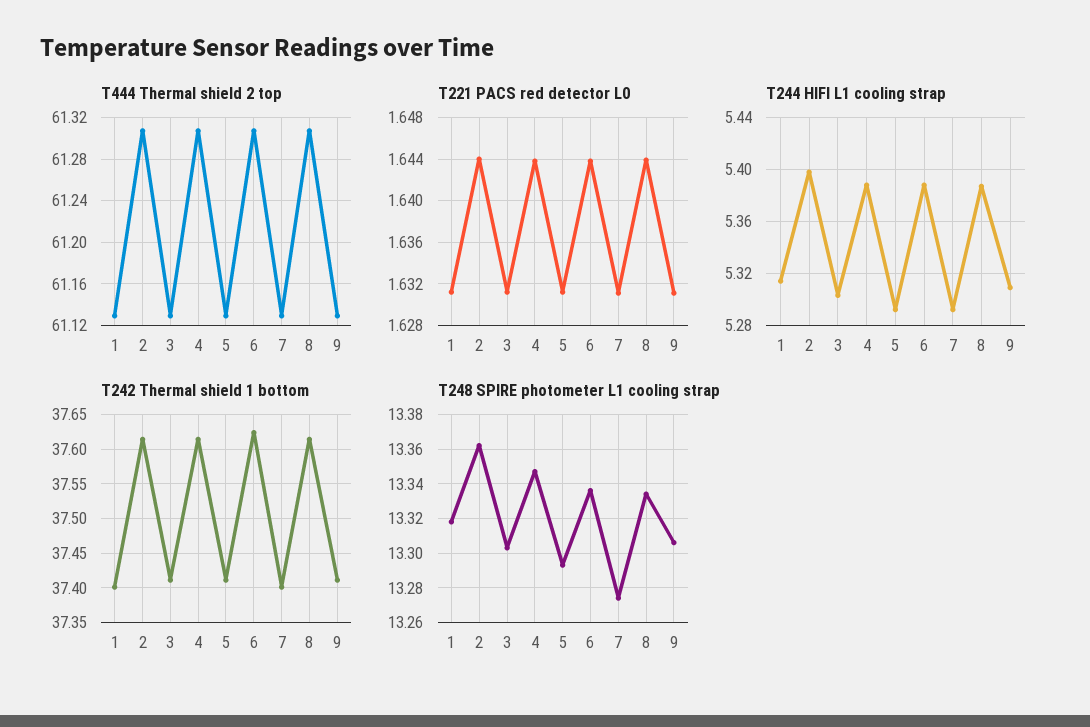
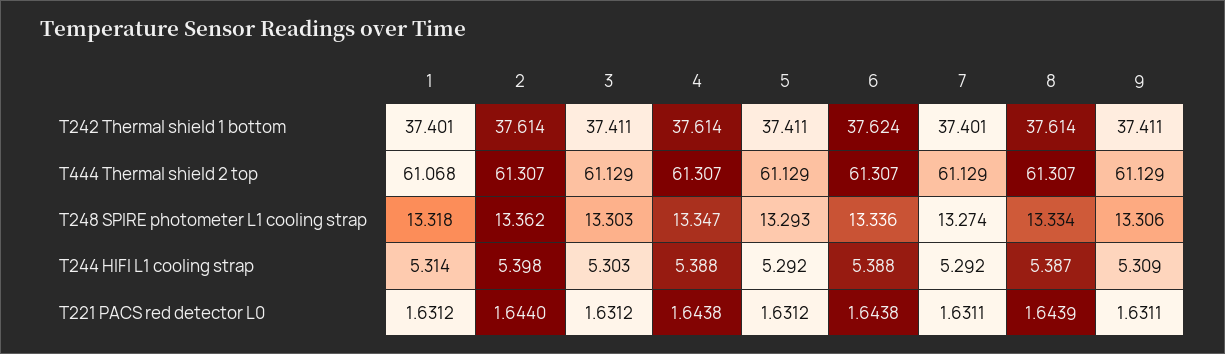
T444 Thermal shield 2 top, 1: 61.13 -> 61.068

